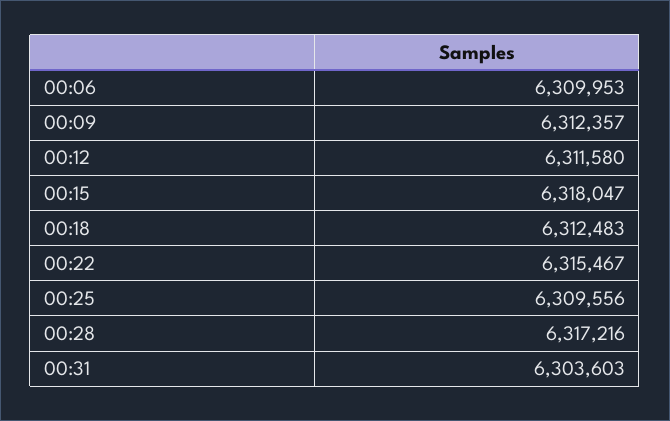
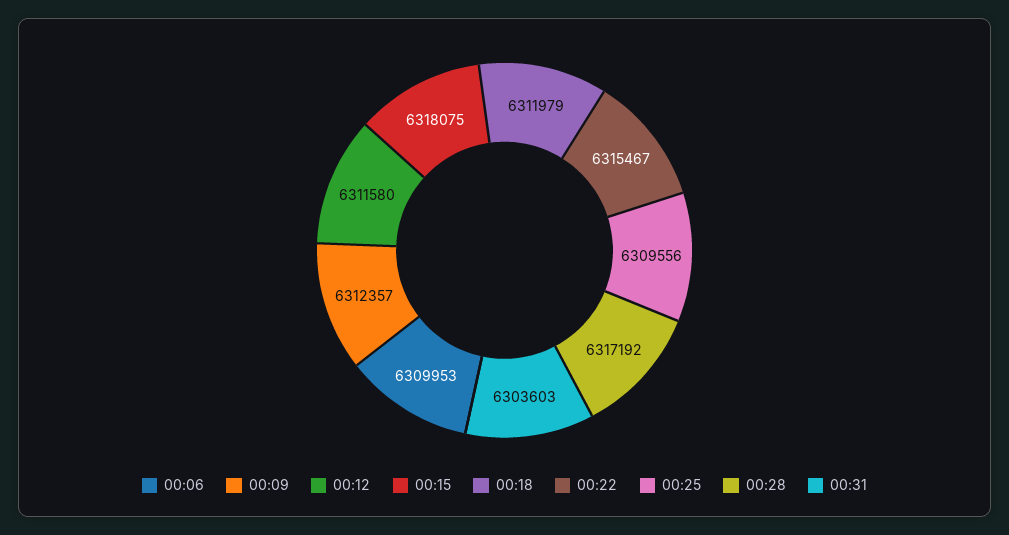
00:15: 6318047 -> 6318075
00:18: 6312483 -> 6311979
00:28: 6317216 -> 6317192

